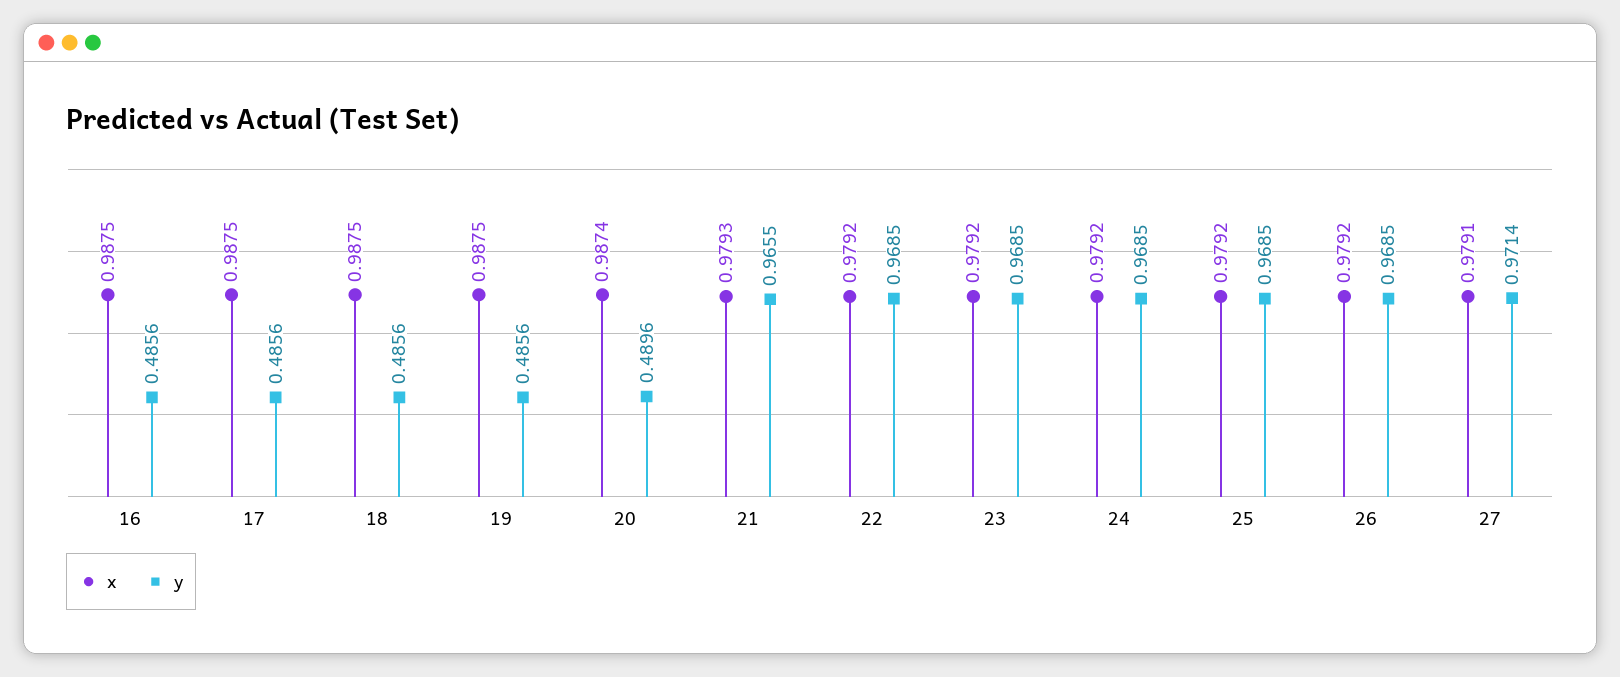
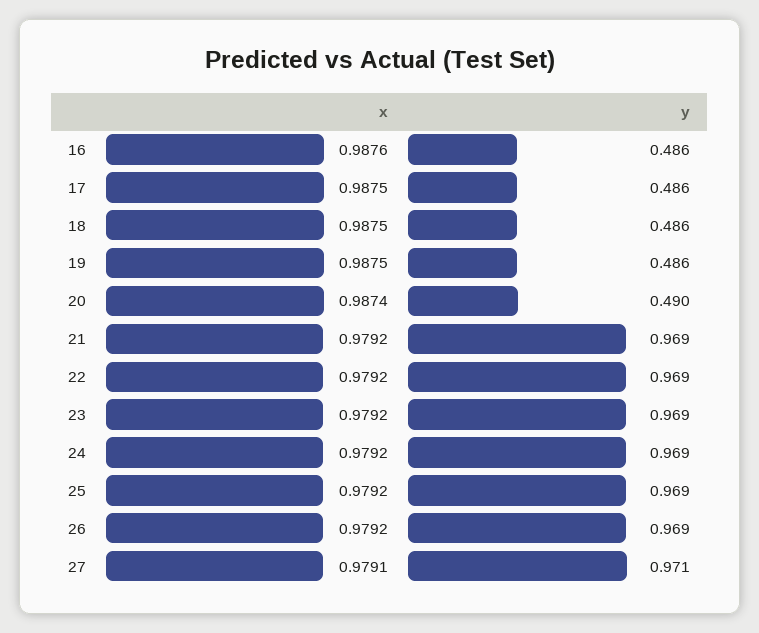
x, 16: 0.9875 -> 0.9876
x, 21: 0.9793 -> 0.9792
y, 21: 0.9655 -> 0.969

